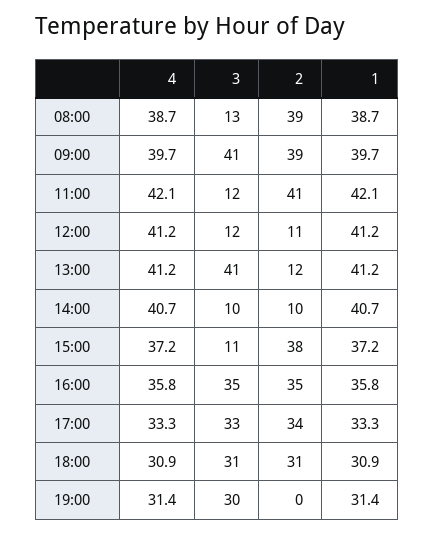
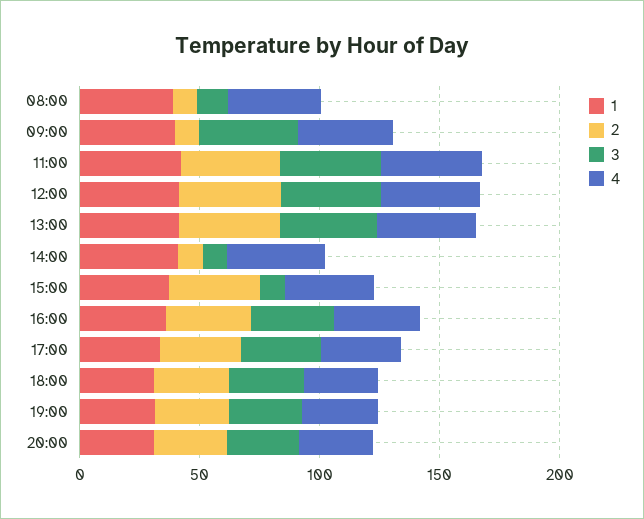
2, 08:00: 39 -> 10
2, 09:00: 39 -> 10
3, 11:00: 12 -> 40
3, 12:00: 12 -> 40
2, 12:00: 11 -> 40
2, 13:00: 12 -> 40
2, 19:00: 0 -> 30
1, 20:00: none -> 30
2, 20:00: none -> 30
3, 20:00: none -> 30
4, 20:00: none -> 30

